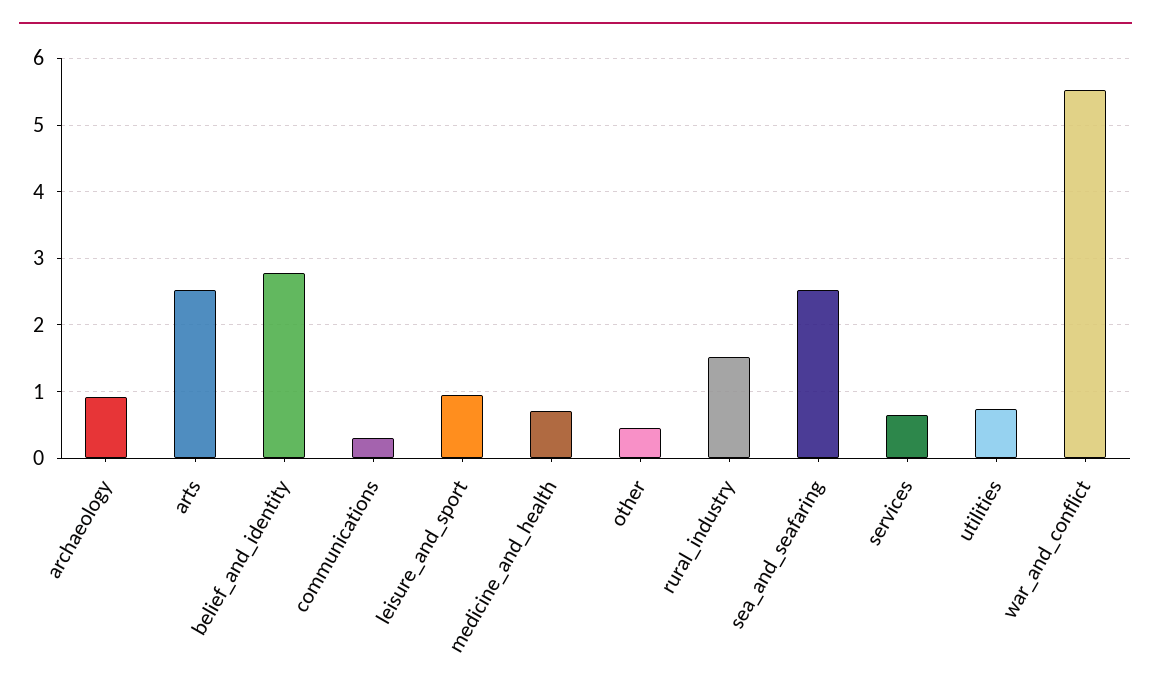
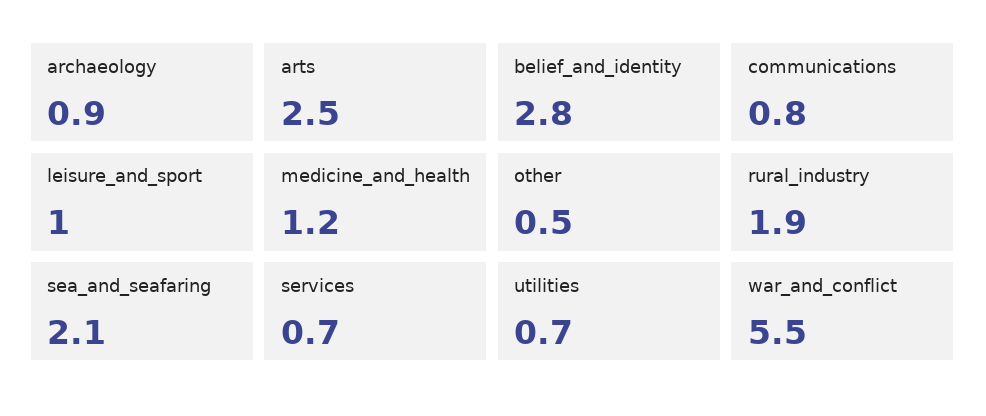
communications: 0.3 -> 0.8
medicine_and_health: 0.7 -> 1.2
rural_industry: 1.5 -> 1.9
sea_and_seafaring: 2.5 -> 2.1

